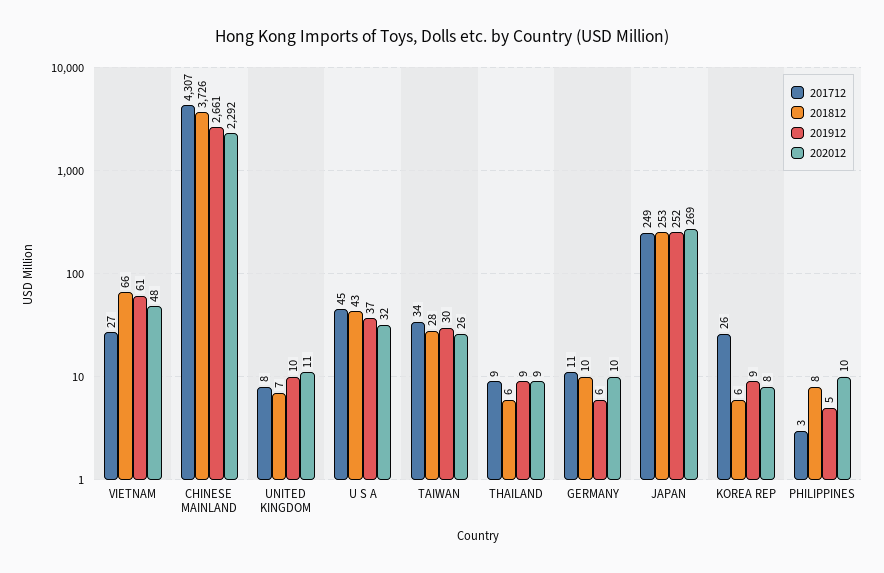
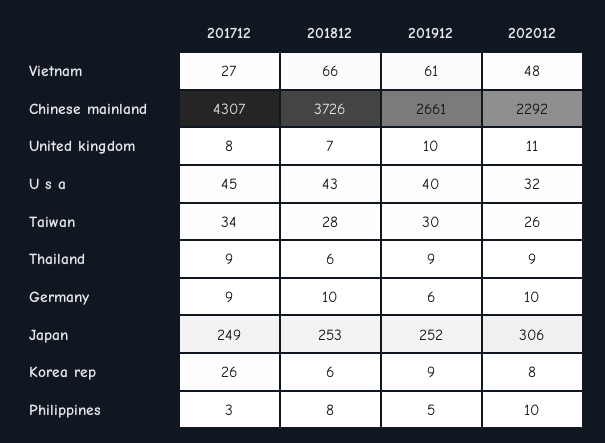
201912, U S A: 37 -> 40
201712, GERMANY: 11 -> 9
202012, JAPAN: 269 -> 306

